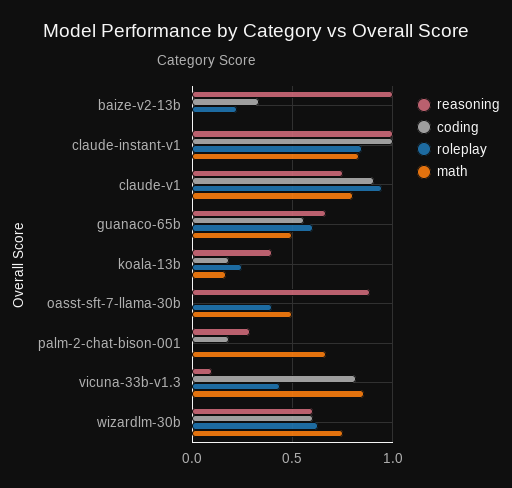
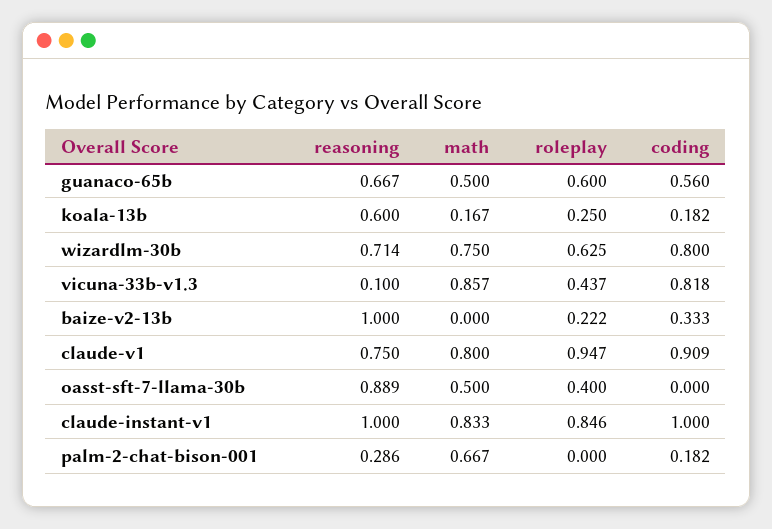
reasoning, koala-13b: 0.4 -> 0.6
reasoning, wizardlm-30b: 0.6 -> 0.714
coding, wizardlm-30b: 0.6 -> 0.8

